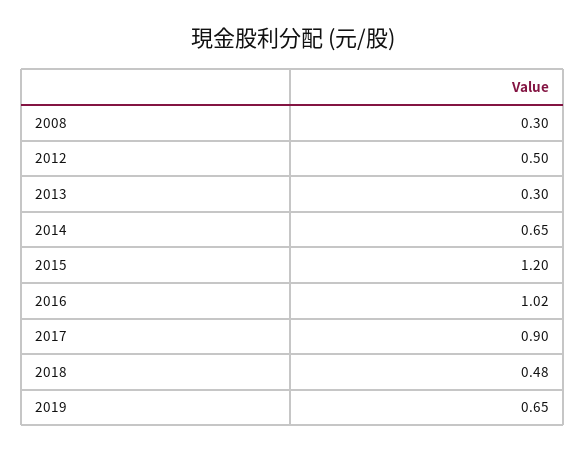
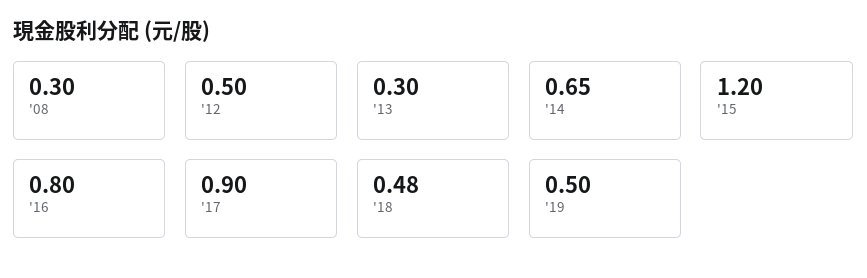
2016: 1.02 -> 0.8
2019: 0.65 -> 0.5

